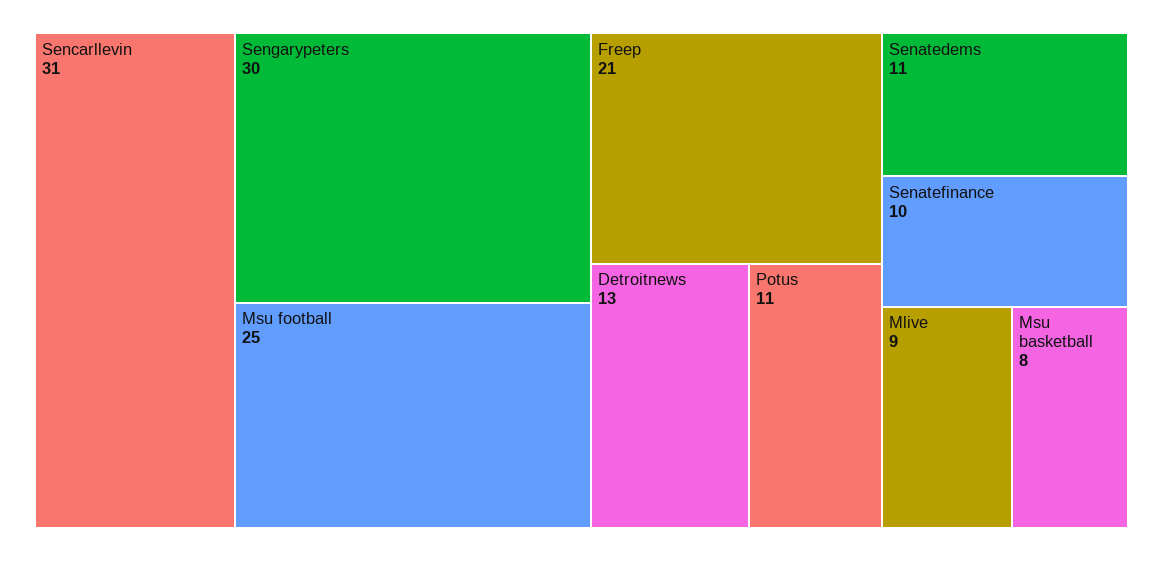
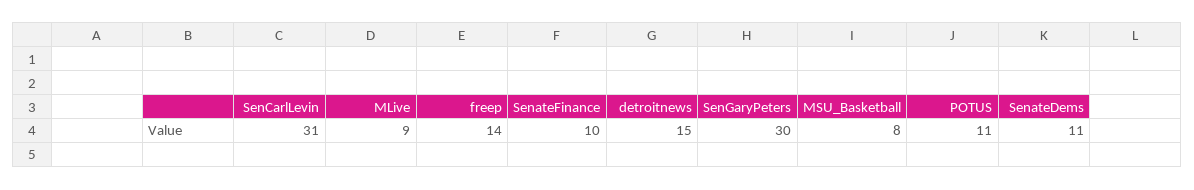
Msu football: 25 -> none
Freep: 21 -> 14
Detroitnews: 13 -> 15

